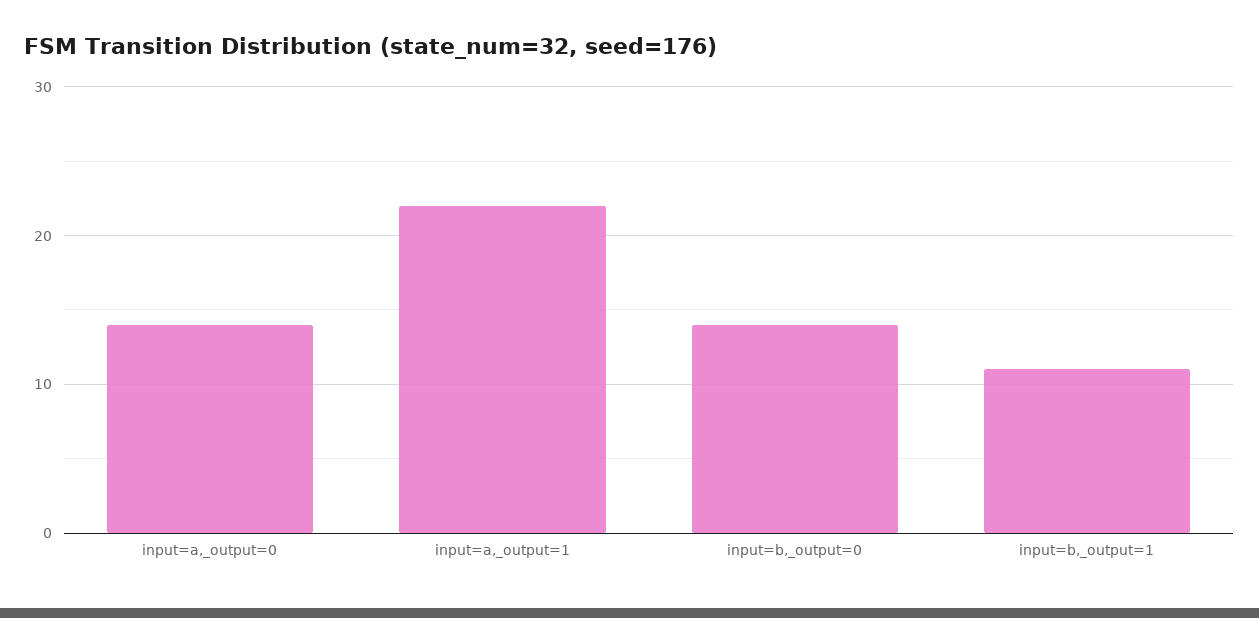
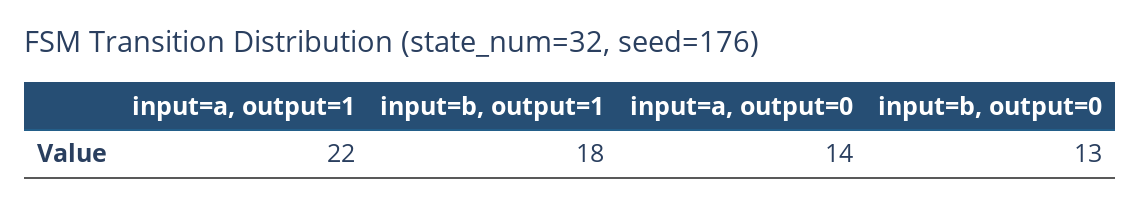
input=b,_output=0: 14 -> 13
input=b,_output=1: 11 -> 18

